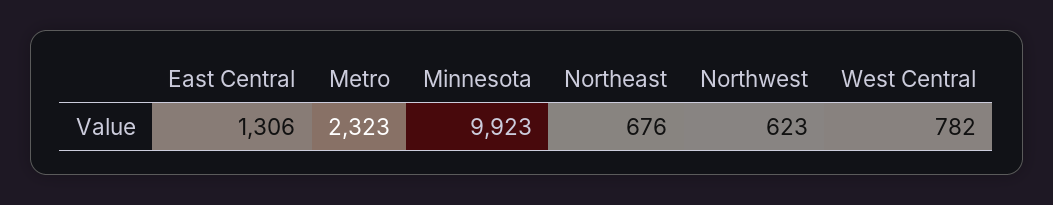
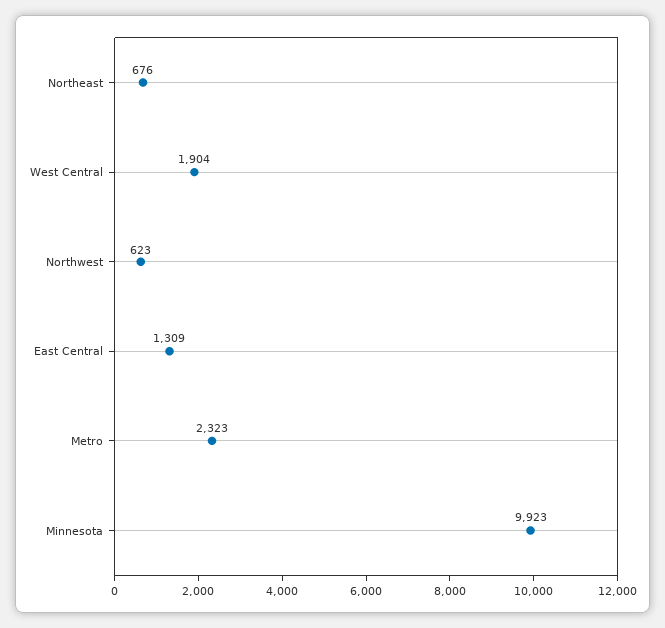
East Central: 1306 -> 1309
West Central: 782 -> 1904

